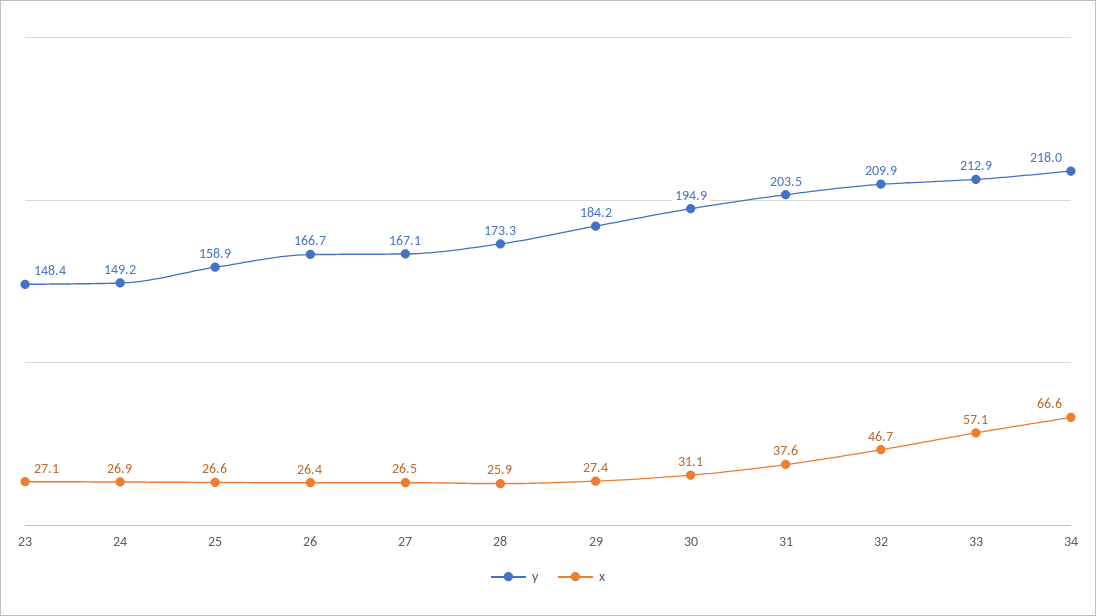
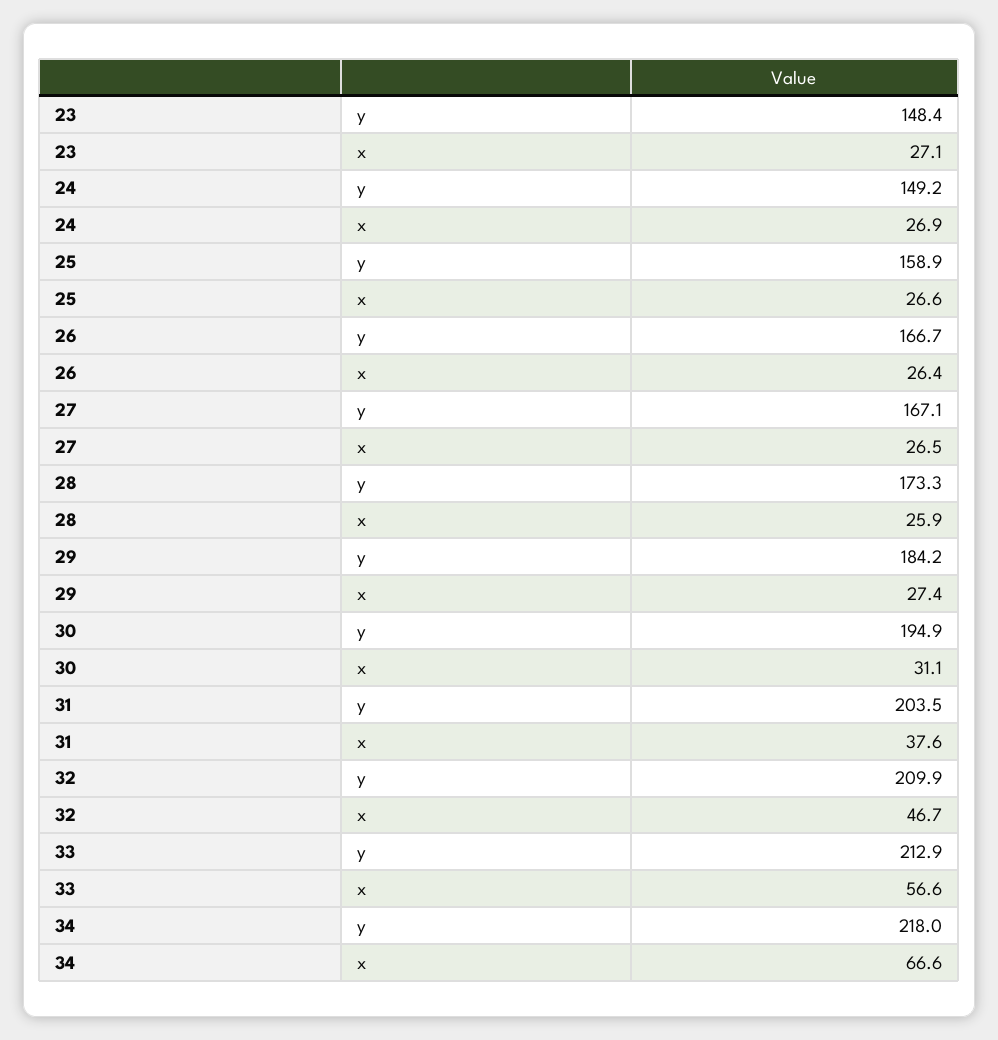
x, 33: 57.1 -> 56.6

